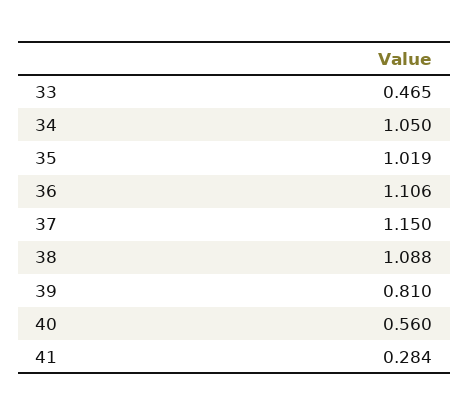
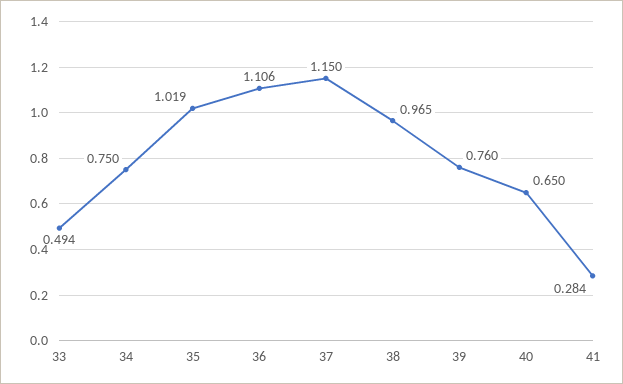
33: 0.465 -> 0.494
34: 1.05 -> 0.75
38: 1.088 -> 0.965
39: 0.81 -> 0.76
40: 0.56 -> 0.65

